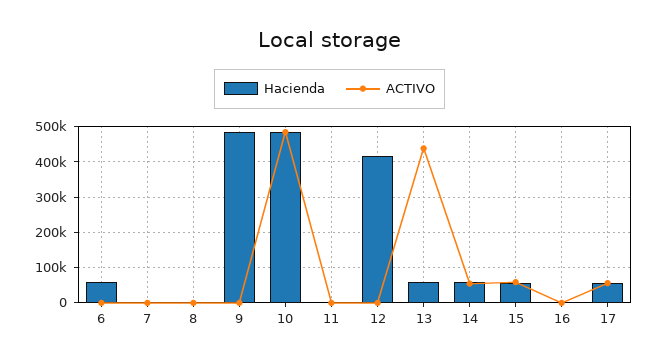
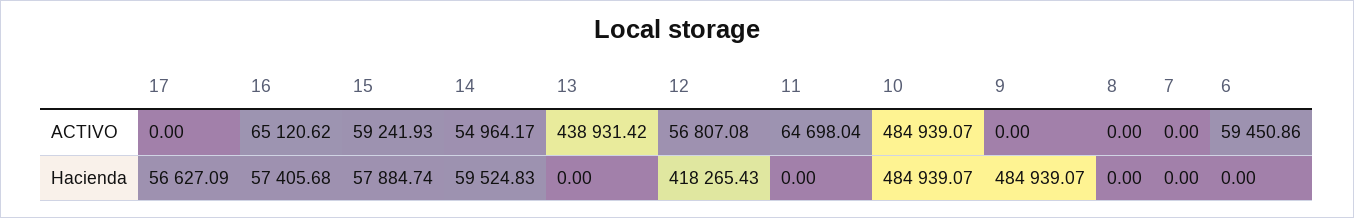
Hacienda, 6: 60000 -> 0
ACTIVO, 6: 0 -> 59450.86
ACTIVO, 11: 0 -> 64698.04
ACTIVO, 12: 0 -> 56807.08
Hacienda, 13: 60000 -> 0
Hacienda, 16: 0 -> 57405.68
ACTIVO, 16: 0 -> 65120.62
ACTIVO, 17: 60000 -> 0

